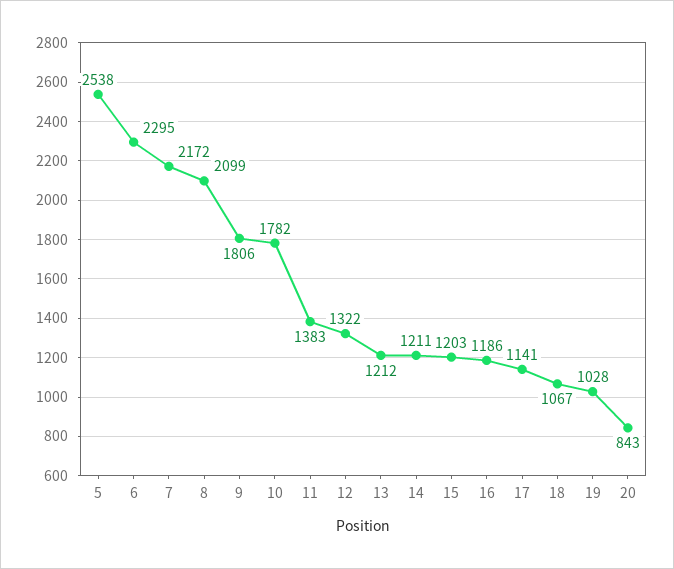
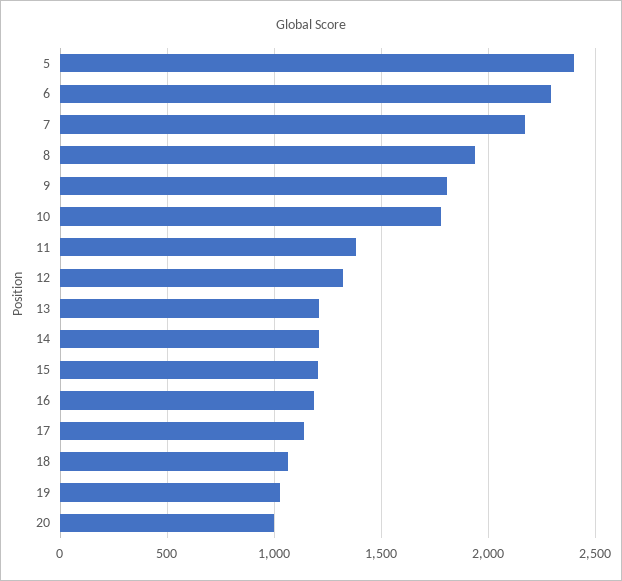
5: 2538 -> 2400
8: 2099 -> 1950
20: 843 -> 1000

